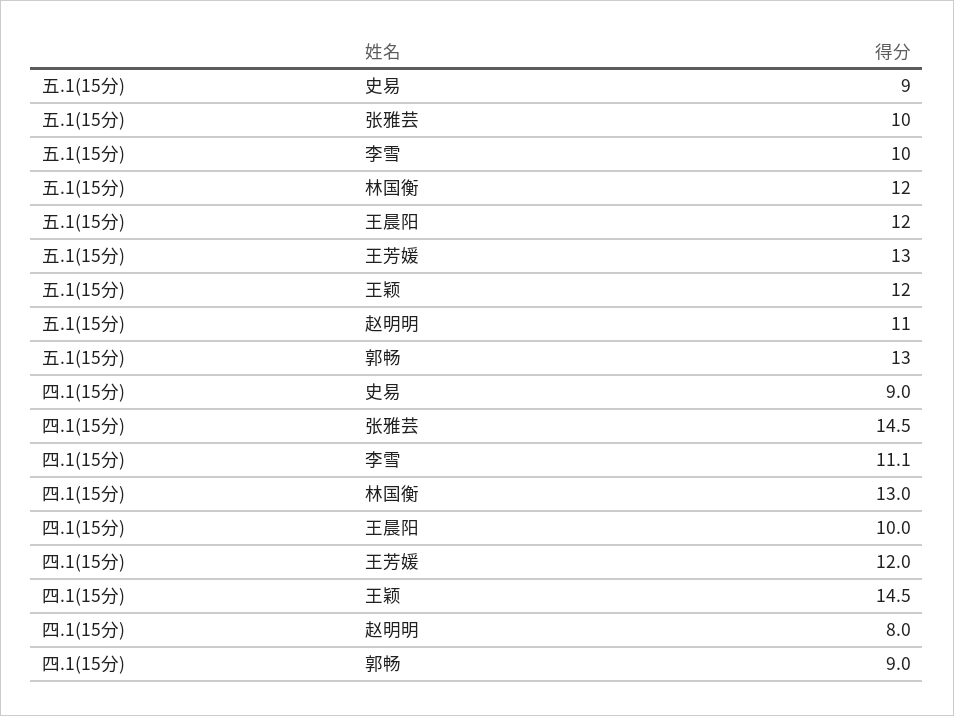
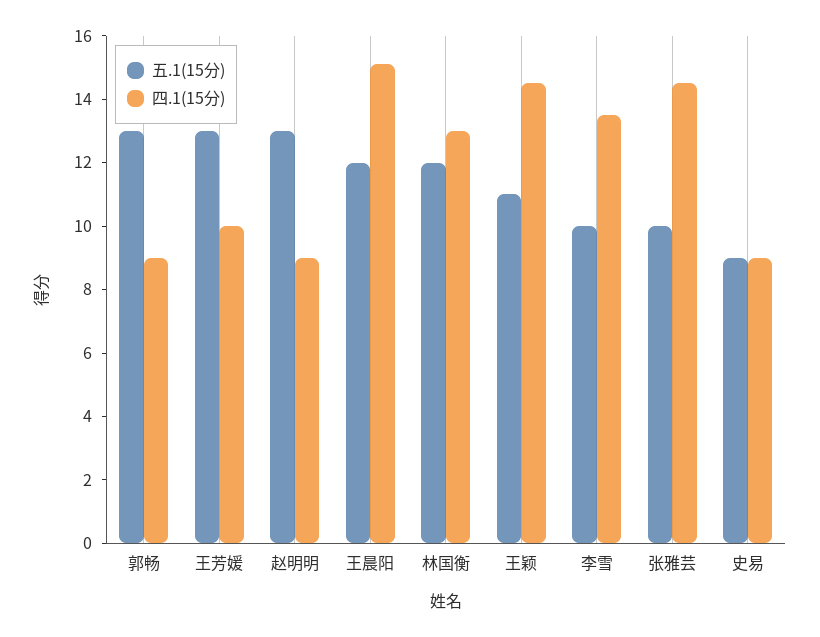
五.1(15分), 王颖: 12 -> 11
五.1(15分), 赵明明: 11 -> 13
四.1(15分), 李雪: 11.1 -> 13.5
四.1(15分), 王晨阳: 10 -> 15
四.1(15分), 王芳媛: 12 -> 10
四.1(15分), 赵明明: 8 -> 9

